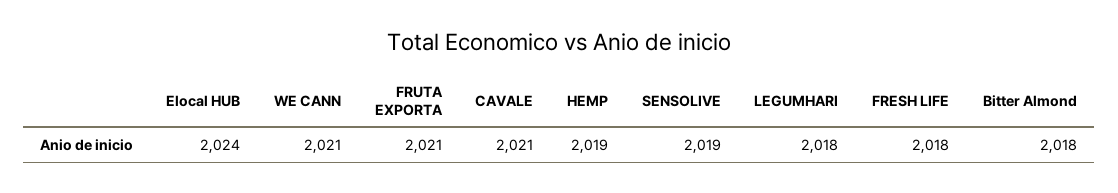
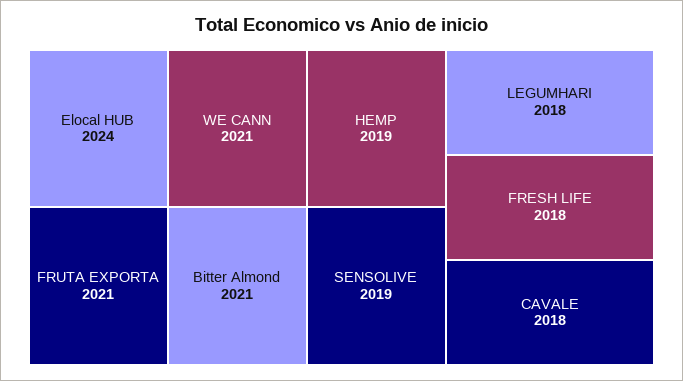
CAVALE: 2021 -> 2018
Bitter Almond: 2018 -> 2021

